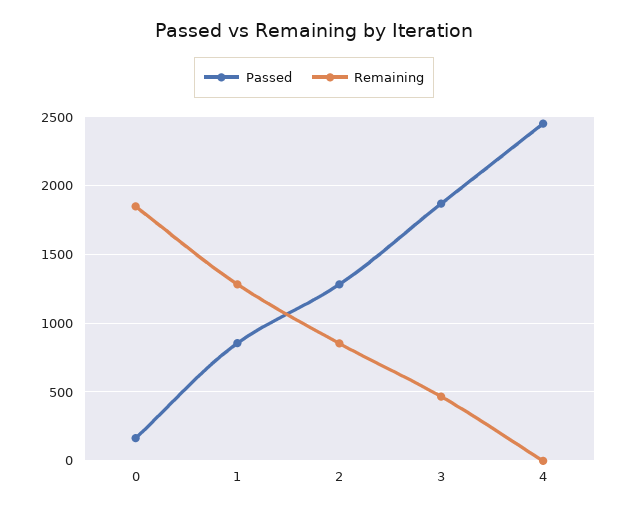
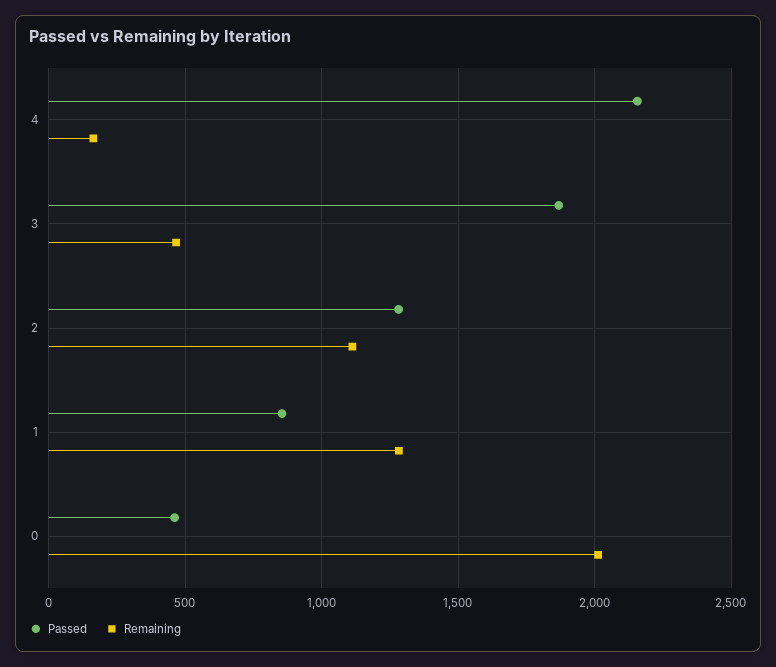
Passed, 0: 150 -> 450
Remaining, 0: 1850 -> 2000
Remaining, 2: 850 -> 1100
Passed, 4: 2450 -> 2150
Remaining, 4: 0 -> 150

